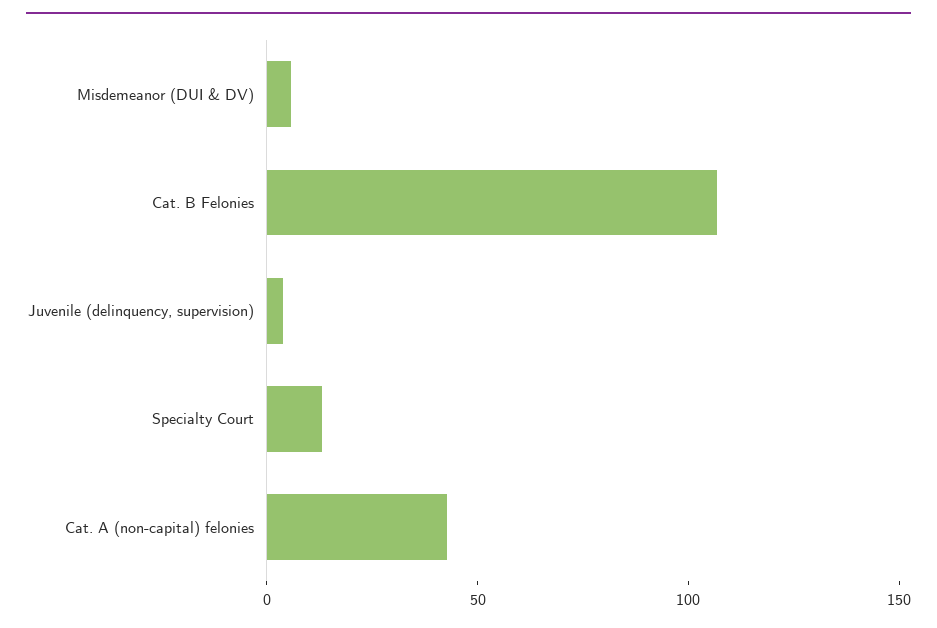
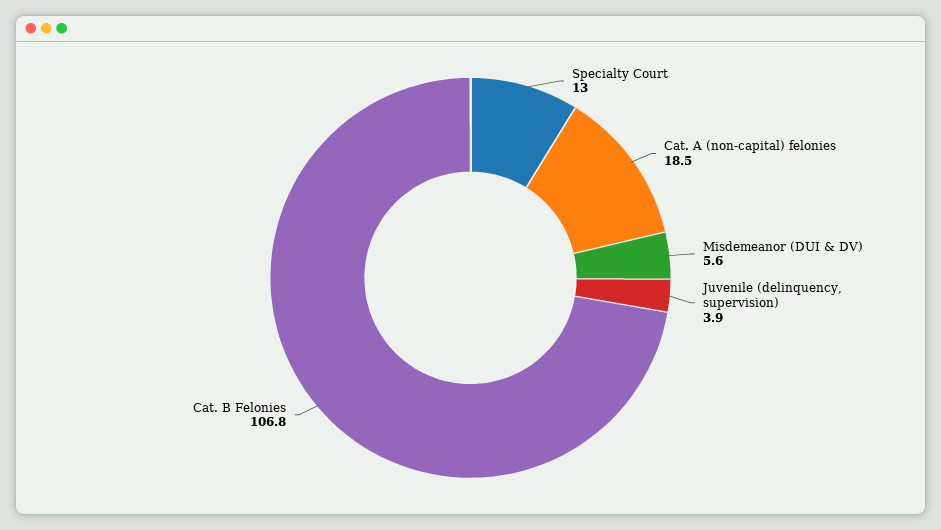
Cat. A (non-capital) felonies: 40 -> 18.5

